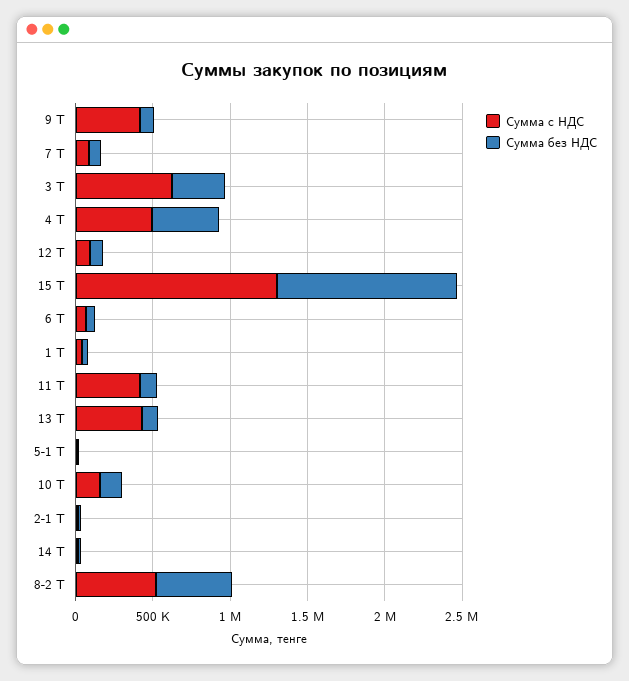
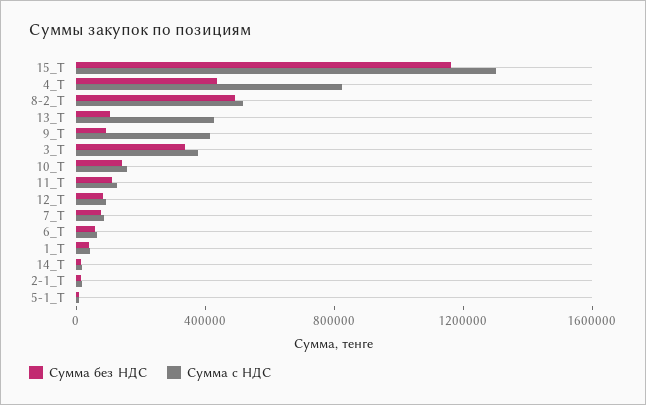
Сумма с НДС, 3 Т: 600000 -> 400000
Сумма с НДС, 4 Т: 500000 -> 800000
Сумма с НДС, 11 Т: 400000 -> 100000

